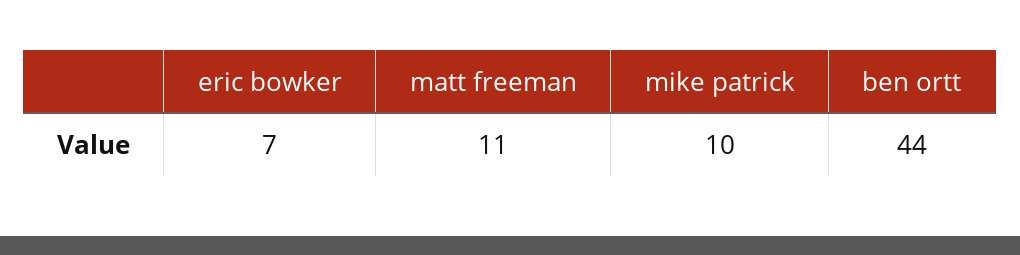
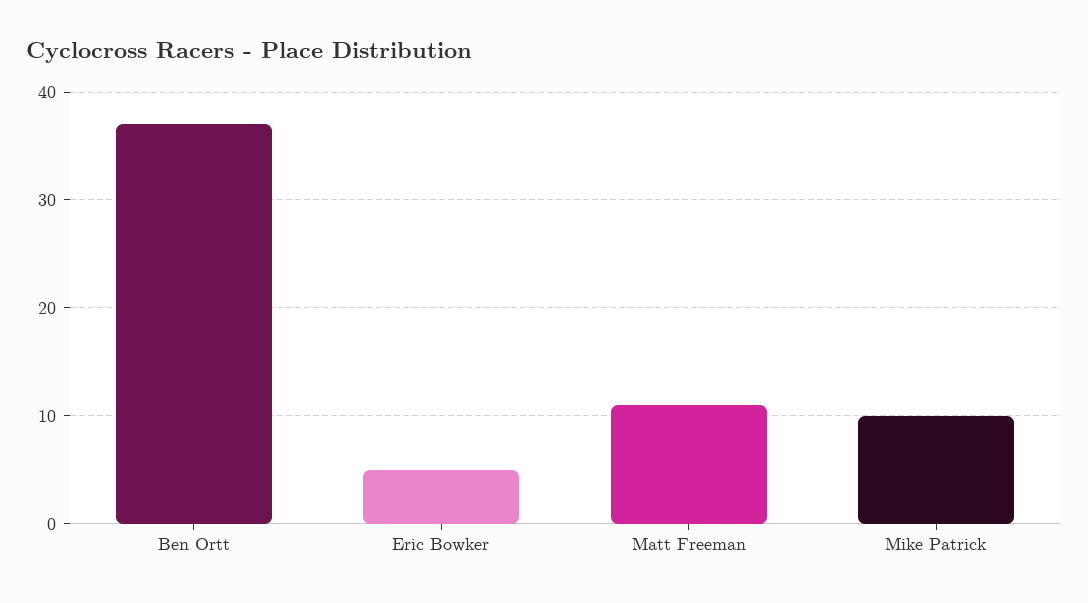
eric bowker: 7 -> 5
ben ortt: 44 -> 37

